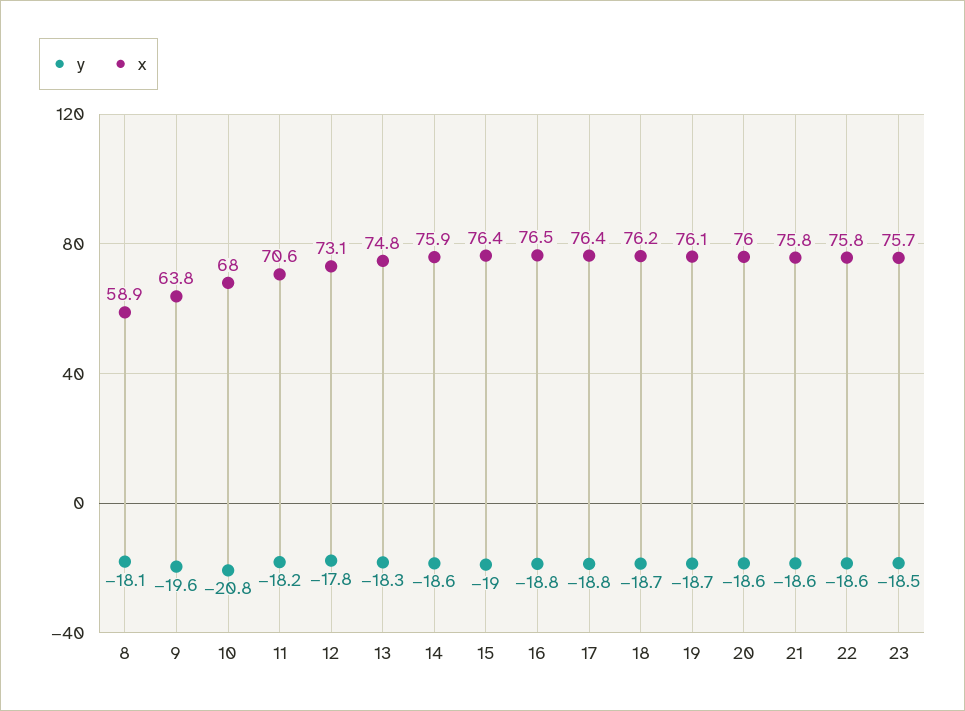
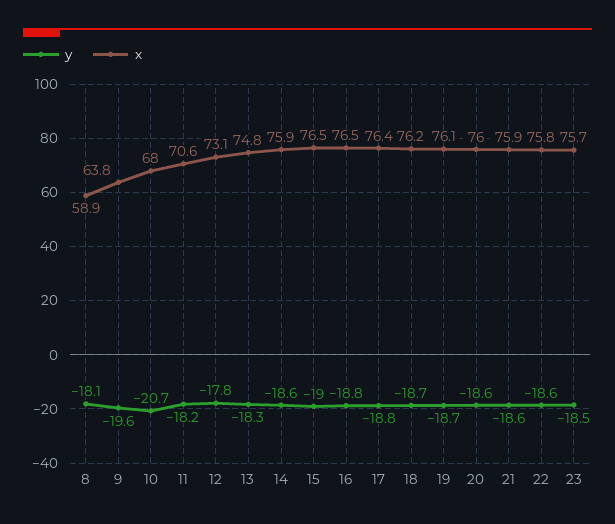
y, 10: -20.8 -> -20.7
x, 15: 76.4 -> 76.5
x, 21: 75.8 -> 75.9

